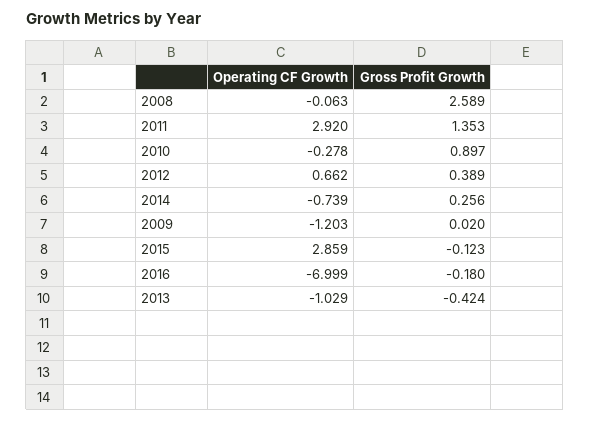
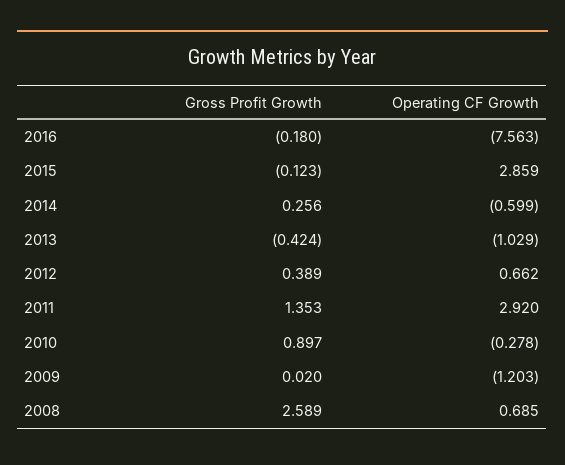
Operating CF Growth, 2008: -0.063 -> 0.685
Operating CF Growth, 2014: -0.739 -> -0.599
Operating CF Growth, 2016: -6.999 -> -7.563

